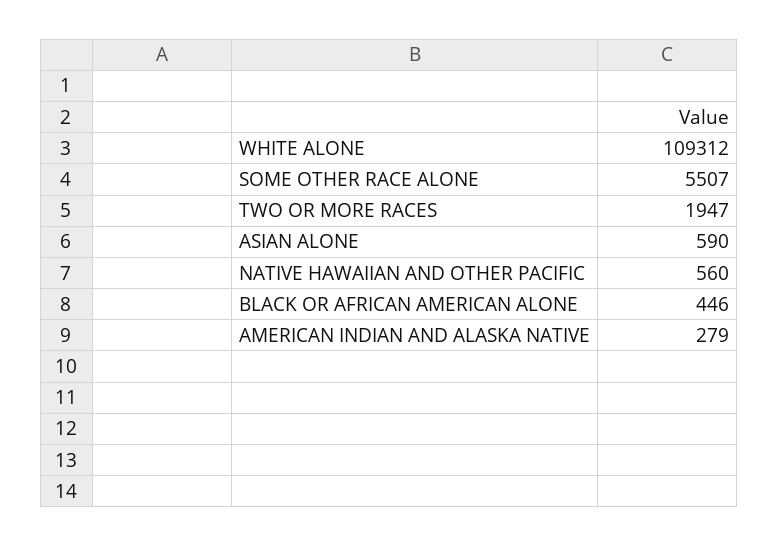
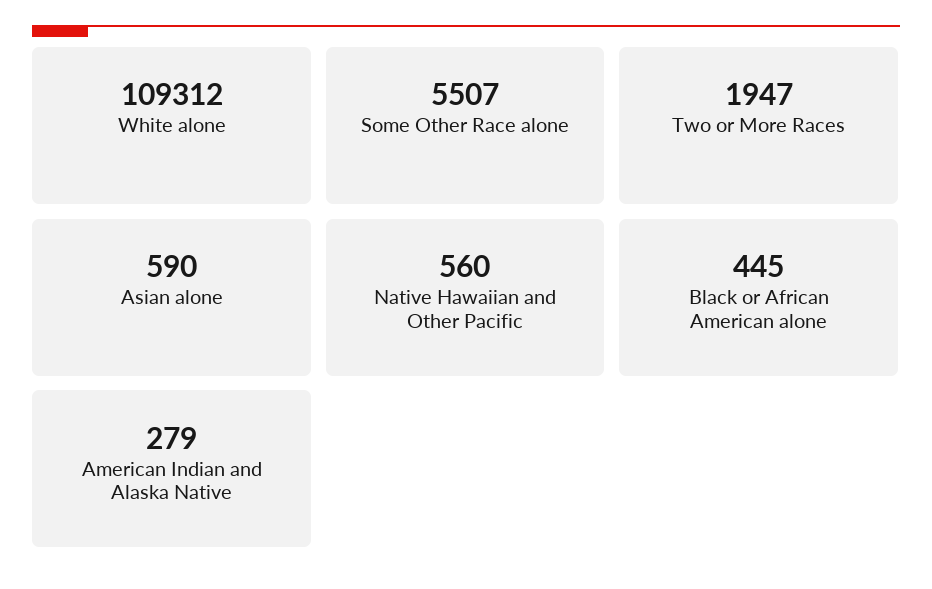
BLACK OR AFRICAN AMERICAN ALONE: 446 -> 445

